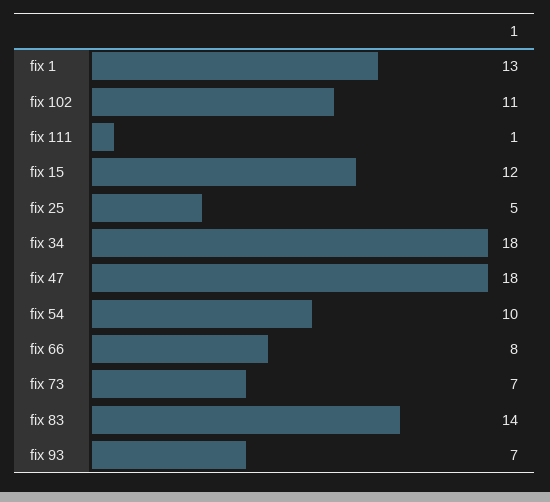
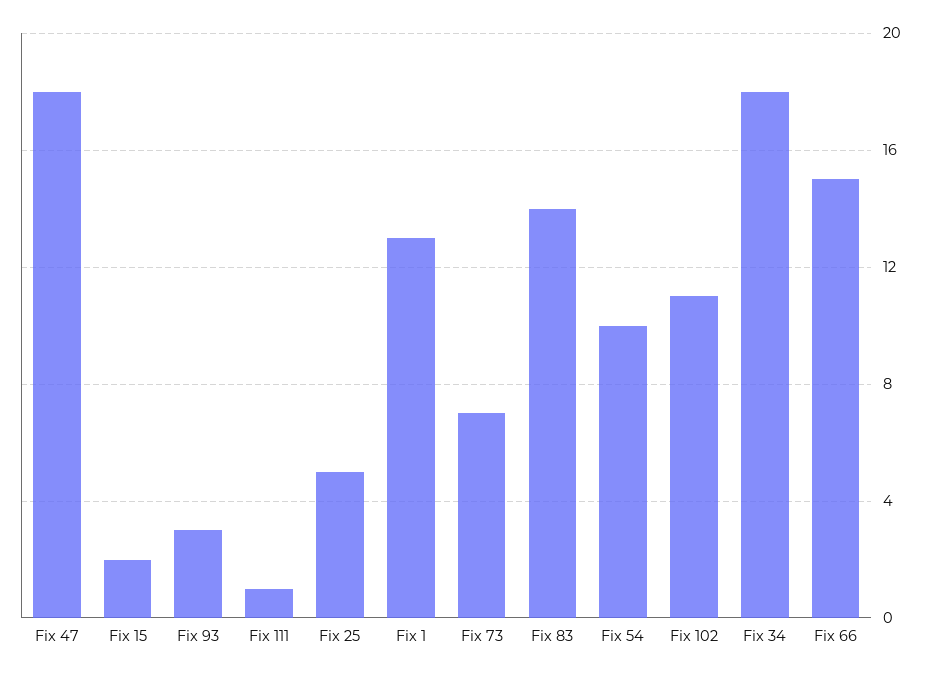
fix 15: 12 -> 2
fix 66: 8 -> 15
fix 93: 7 -> 3

